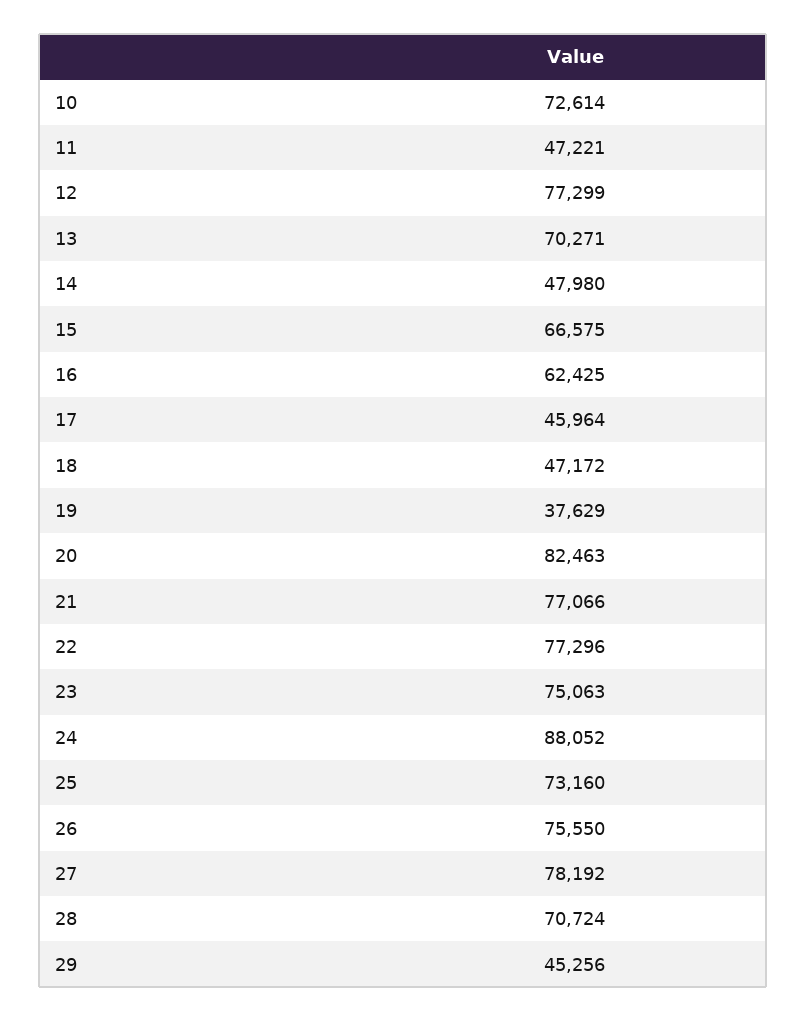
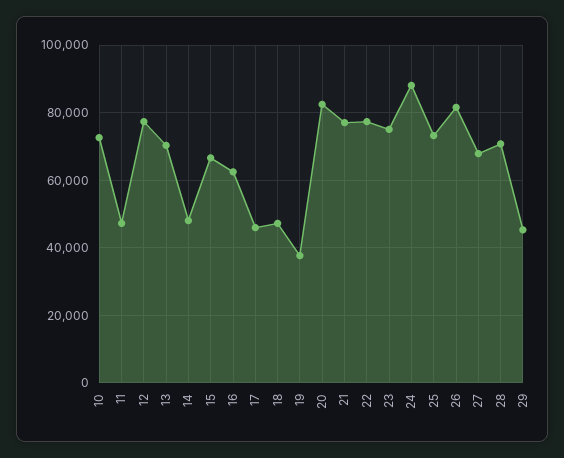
26: 75550 -> 82000
27: 78192 -> 68000

